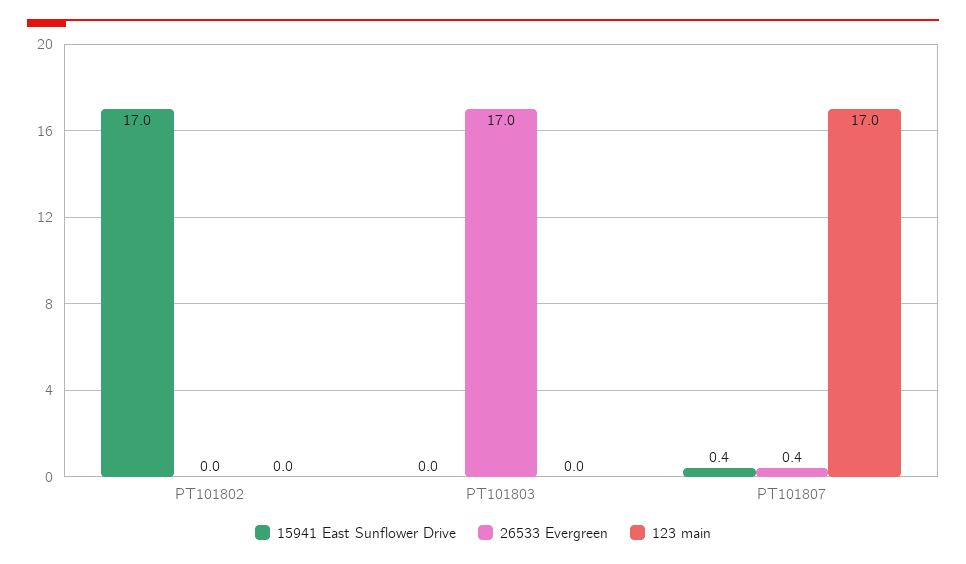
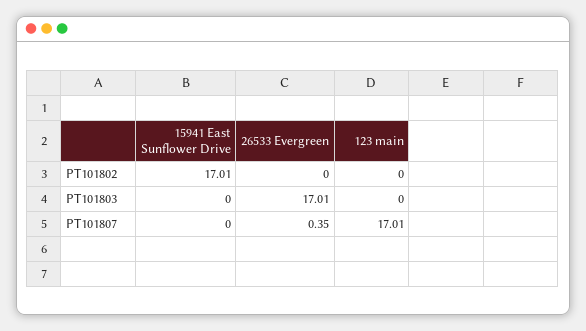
15941 East Sunflower Drive, PT101807: 0.4 -> 0

